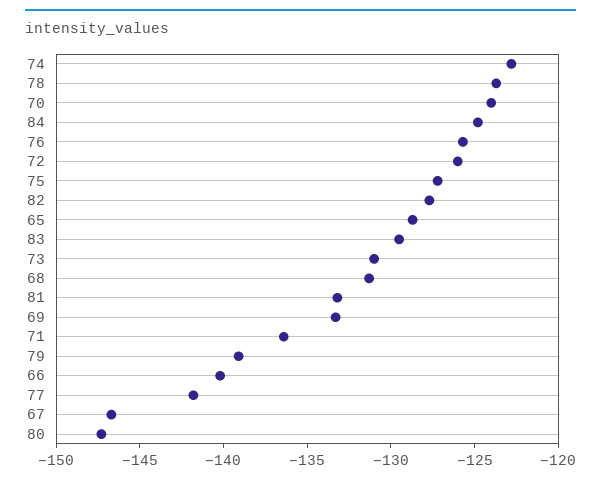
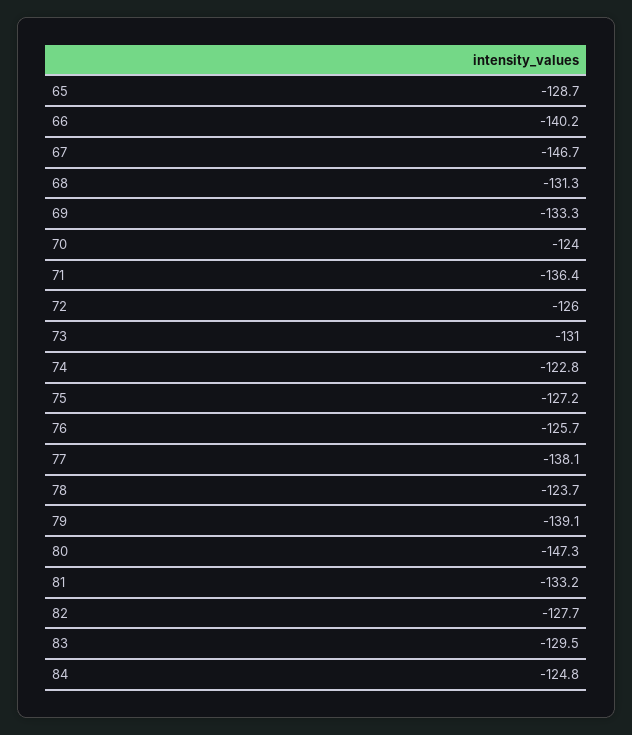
77: -142 -> -138.1

